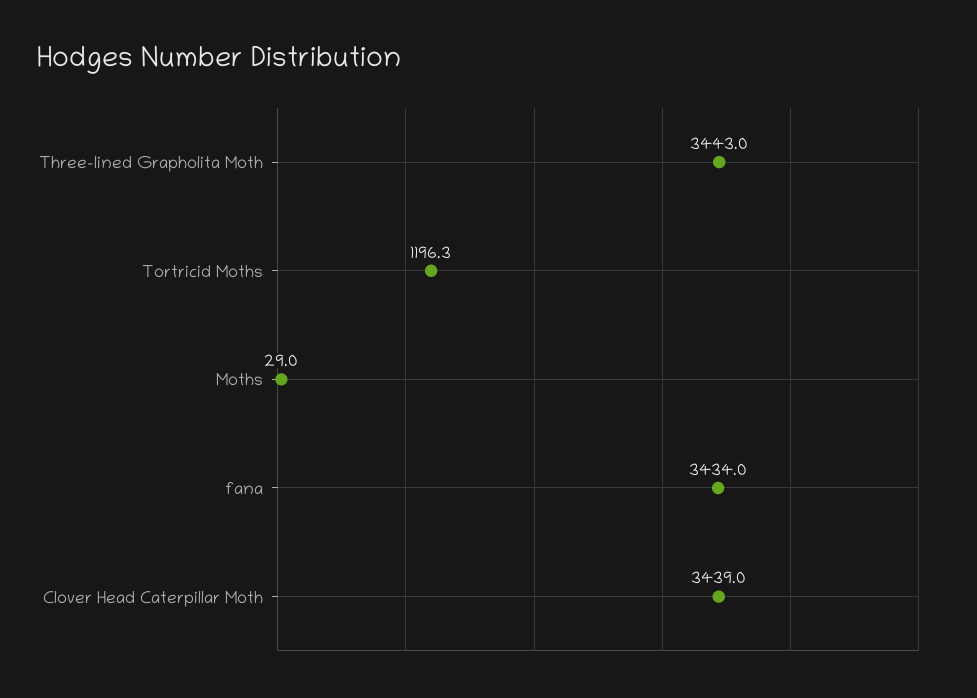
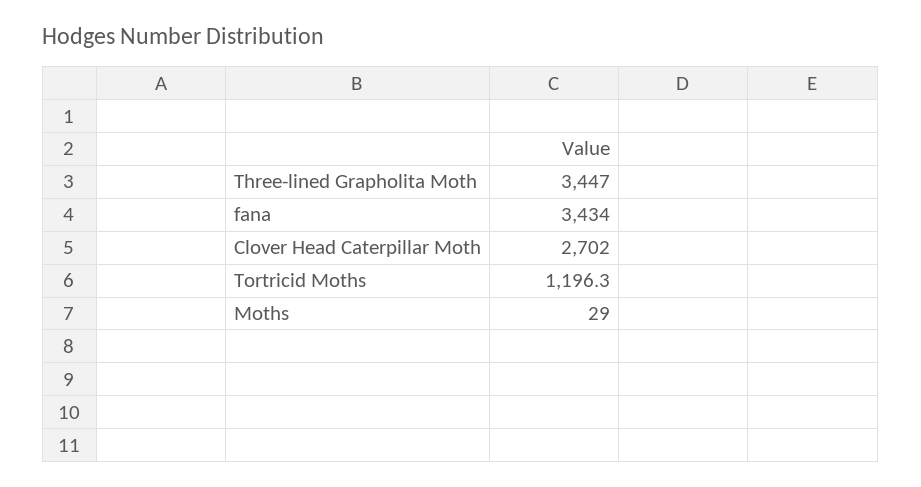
Three-lined Grapholita Moth: 3443 -> 3447
Clover Head Caterpillar Moth: 3439 -> 2702

